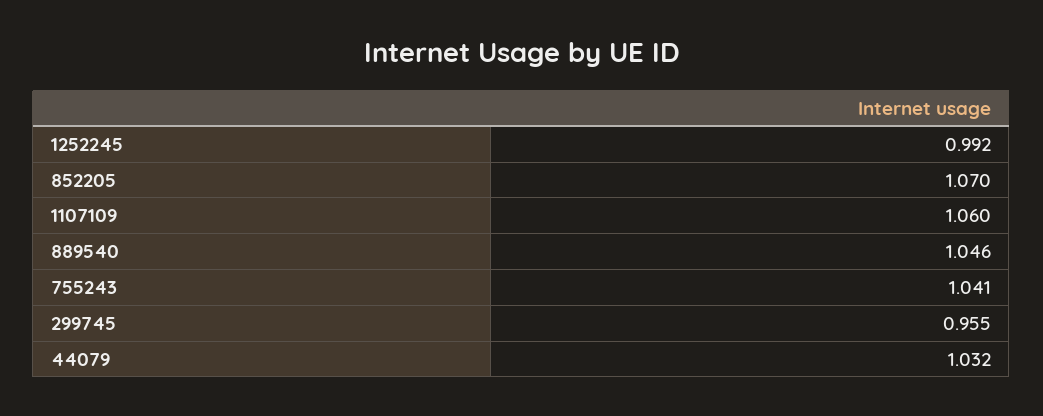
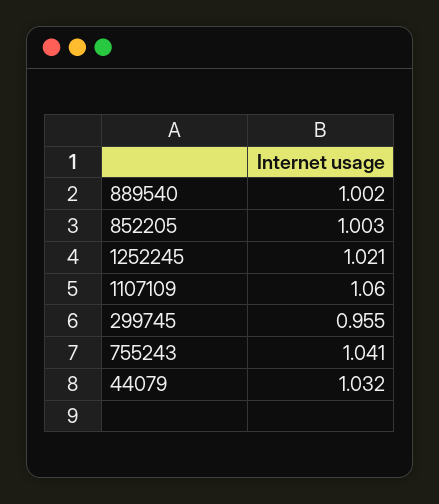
1252245: 0.992 -> 1.021
852205: 1.07 -> 1.003
889540: 1.046 -> 1.002

